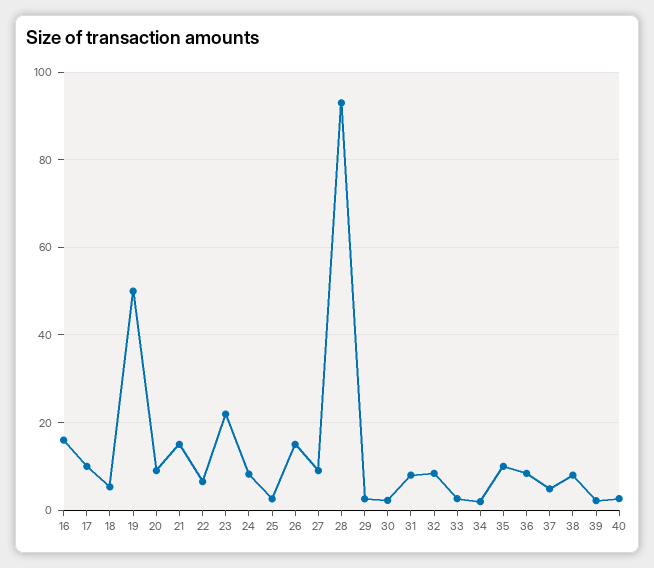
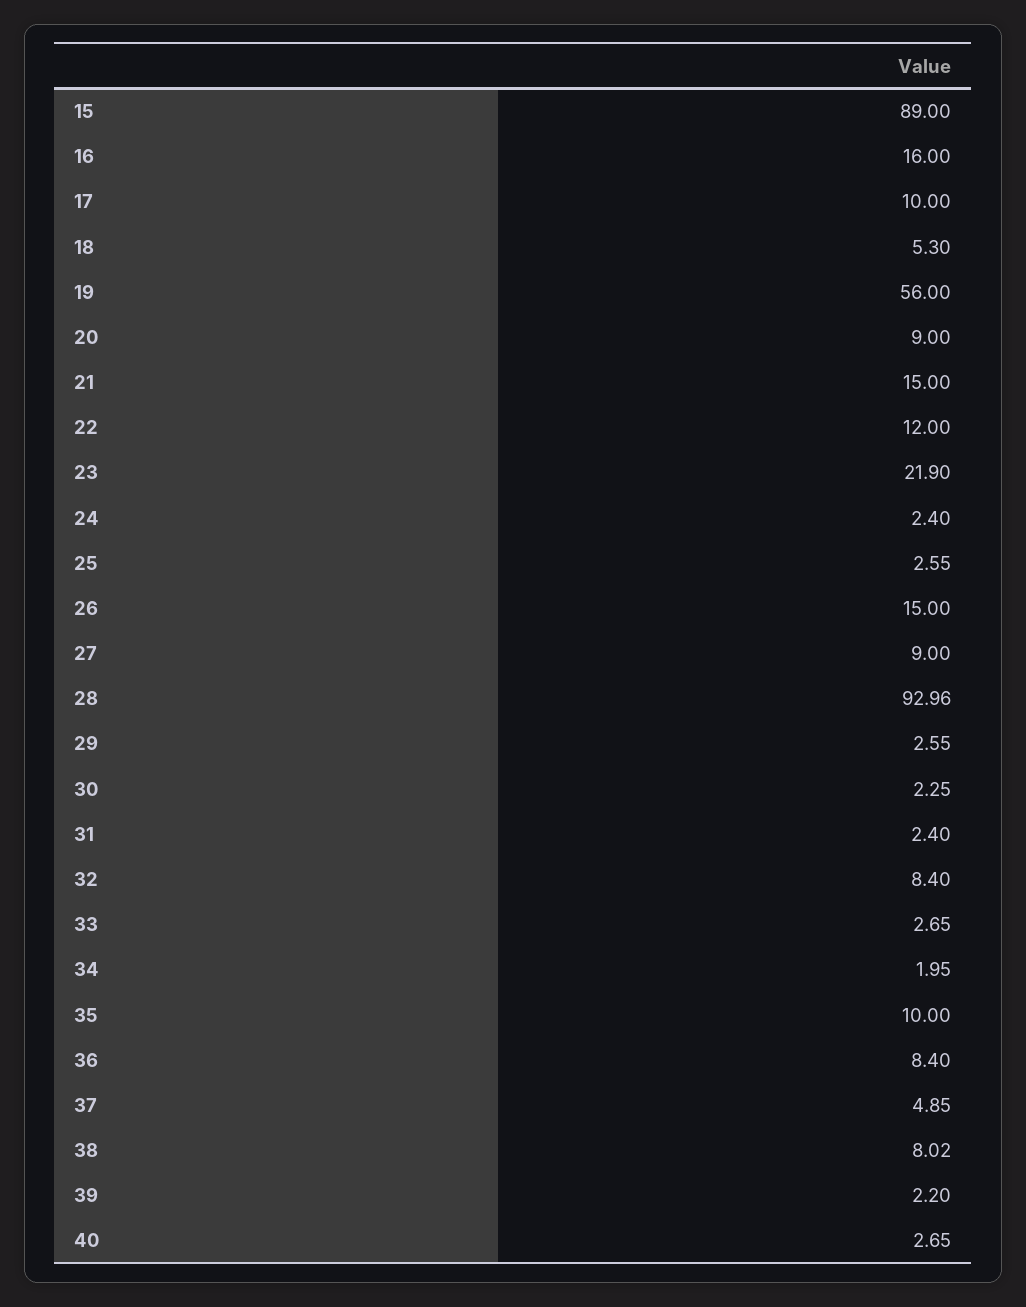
19: 50 -> 56
22: 6 -> 12
24: 8 -> 2.4
31: 8 -> 2.4
15: none -> 89

